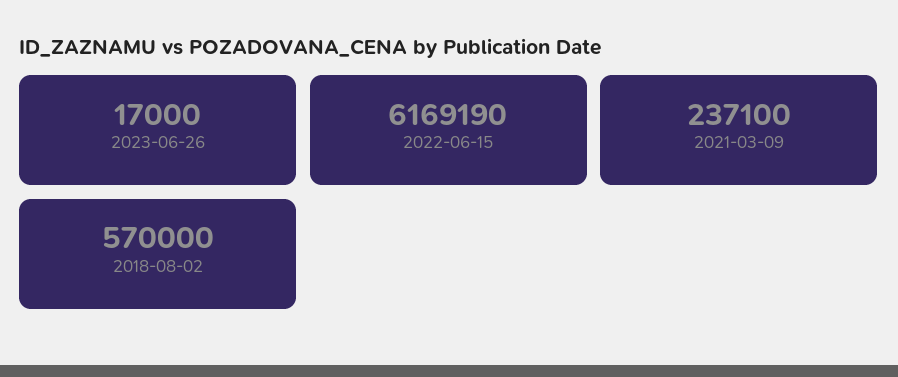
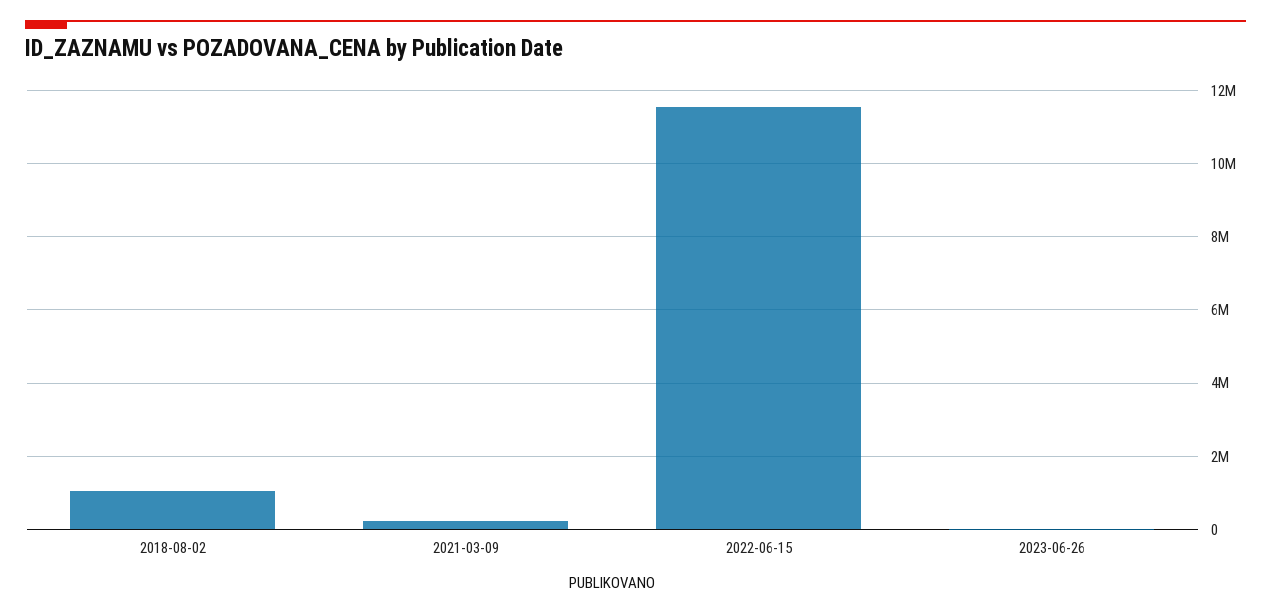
2022-06-15: 6169190 -> 11600000
2018-08-02: 570000 -> 1000000

